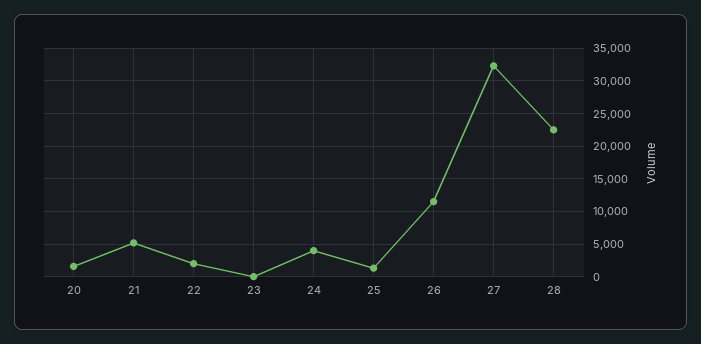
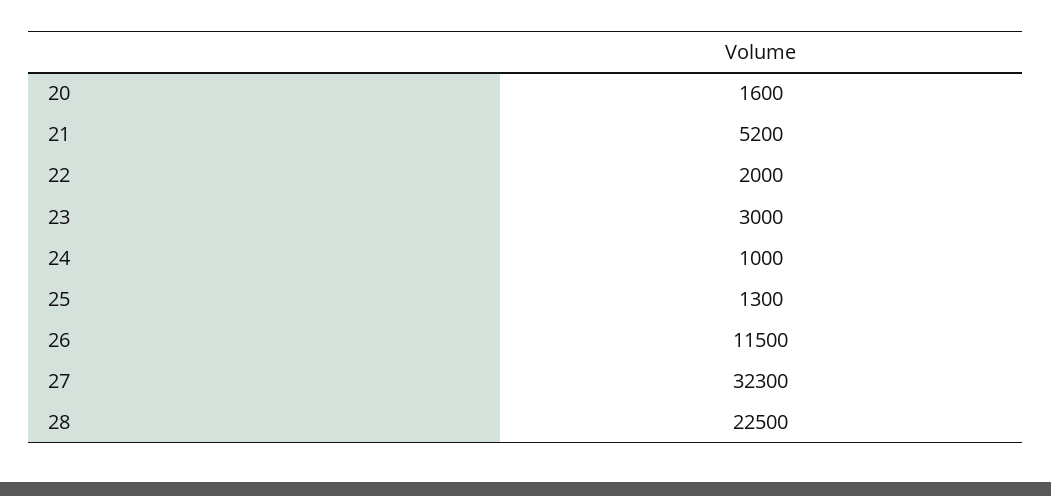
23: 0 -> 3000
24: 4000 -> 1000

